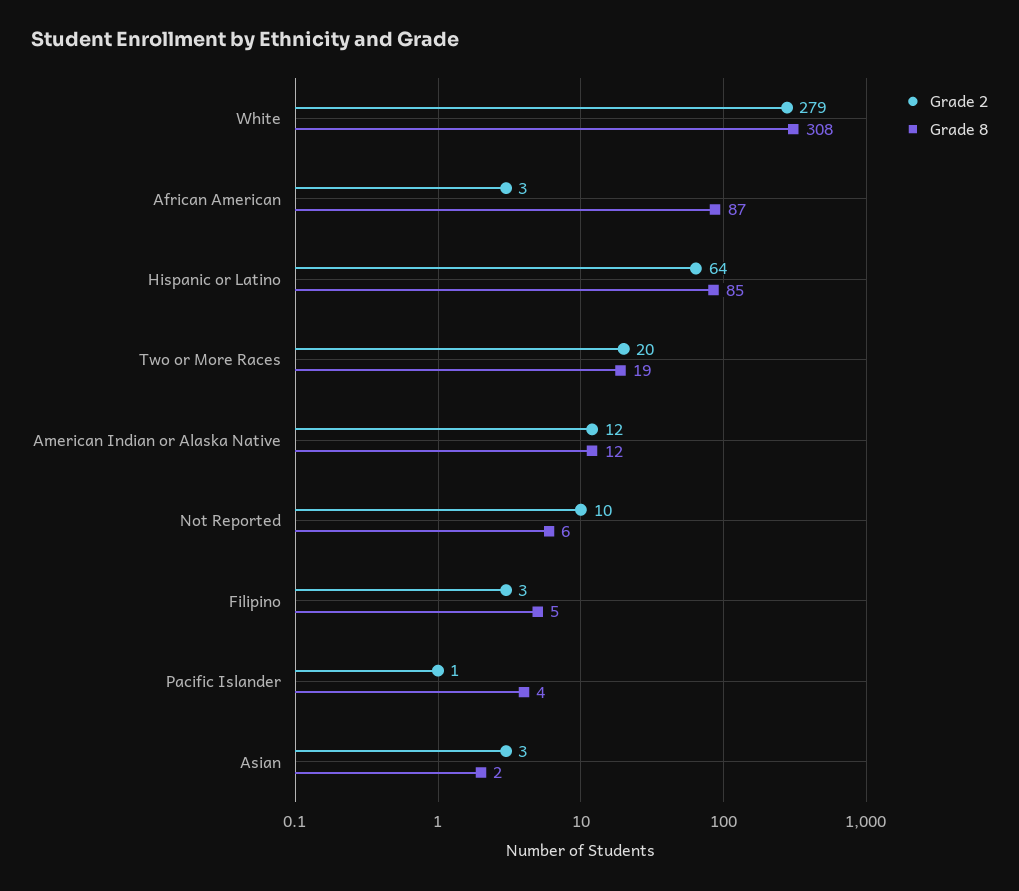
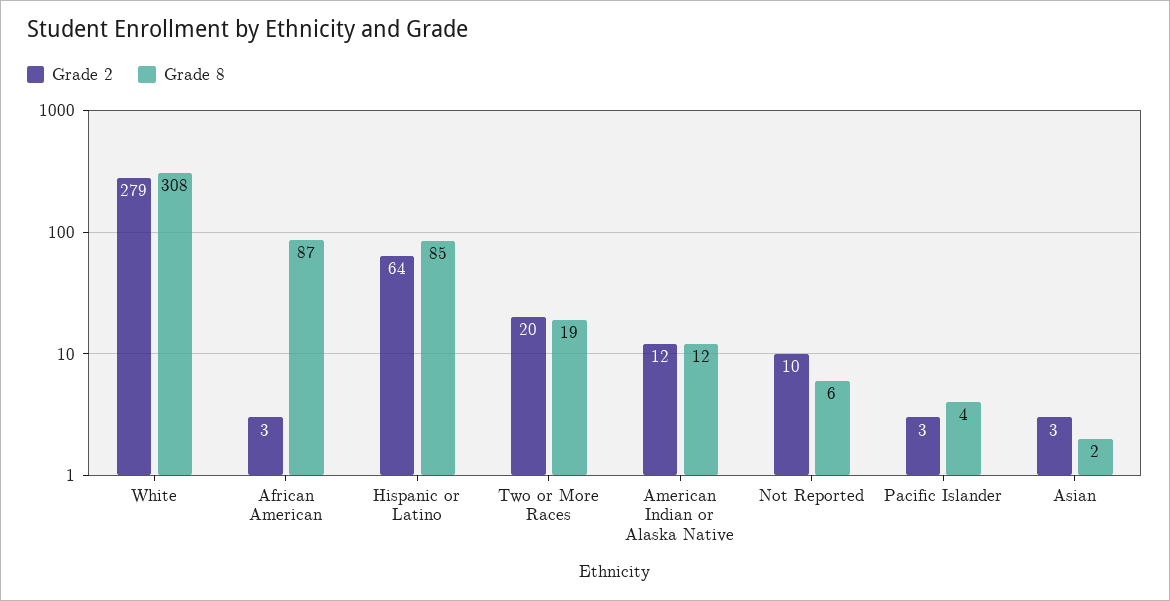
Grade 2, Filipino: 3 -> none
Grade 8, Filipino: 5 -> none
Grade 2, Pacific Islander: 1 -> 3

